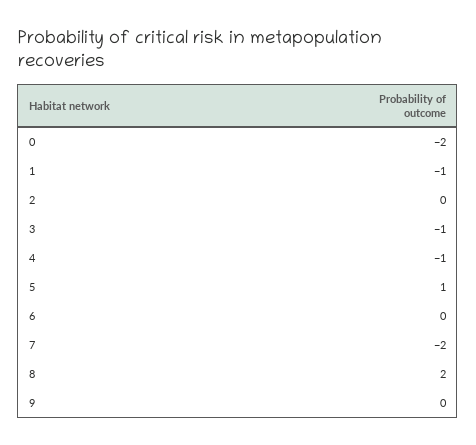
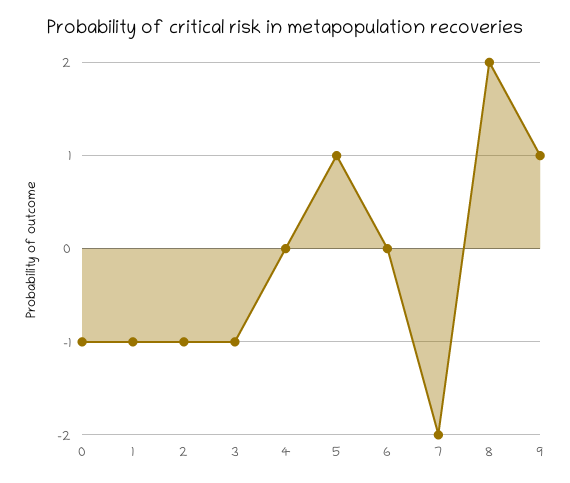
0: -2 -> -1
2: 0 -> -1
4: -1 -> 0
9: 0 -> 1

